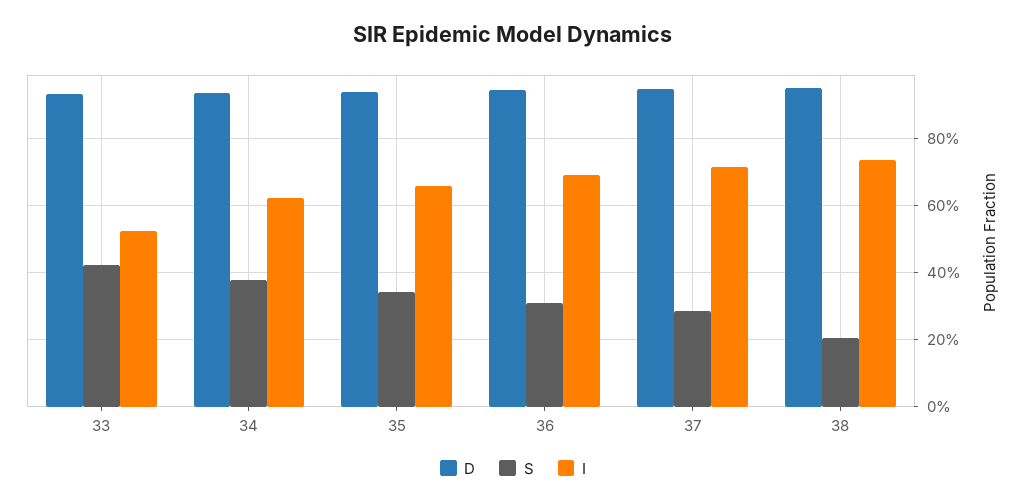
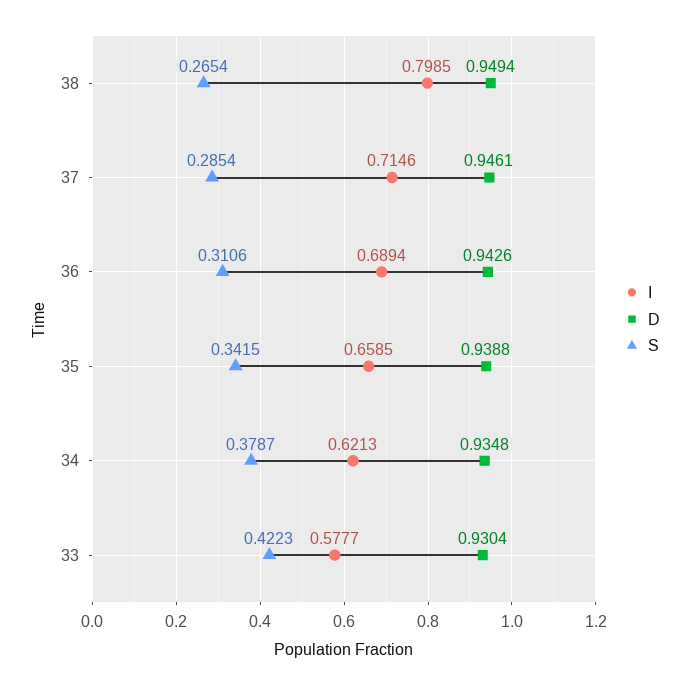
I, 33: 0.52 -> 0.5777
S, 38: 0.2 -> 0.2654
I, 38: 0.74 -> 0.7985

